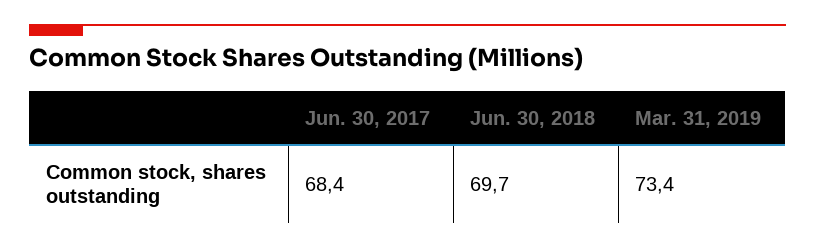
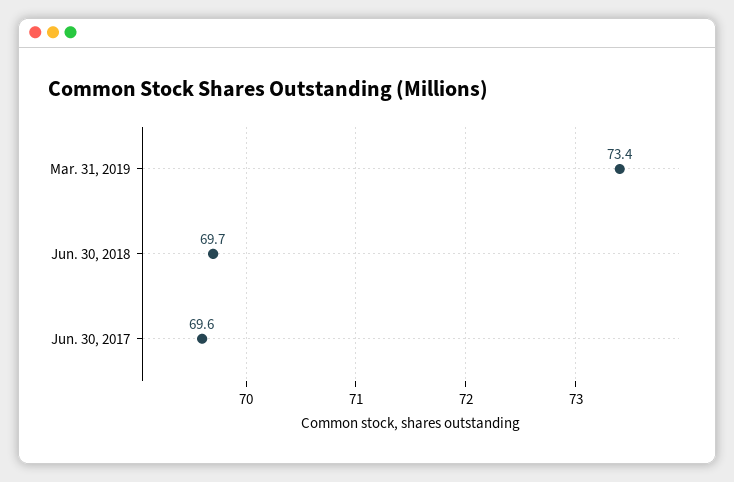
Jun. 30, 2017: 68.4 -> 69.6

